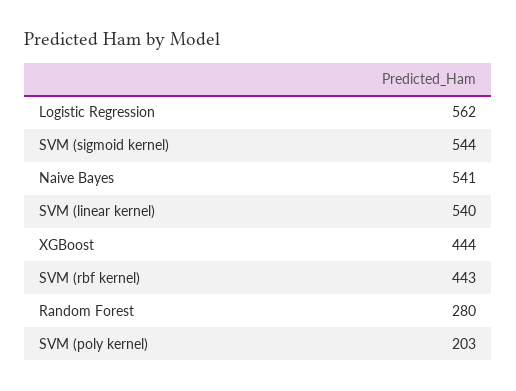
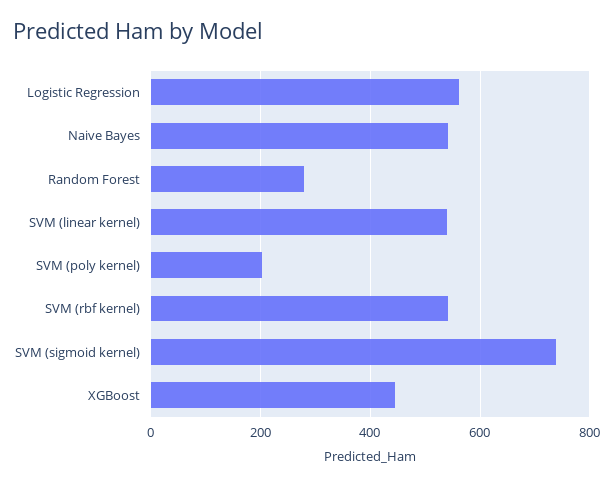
SVM (sigmoid kernel): 544 -> 740
SVM (rbf kernel): 443 -> 540

